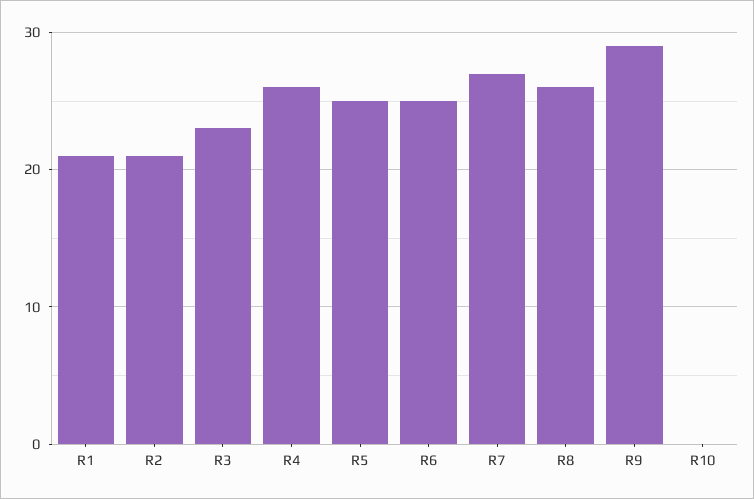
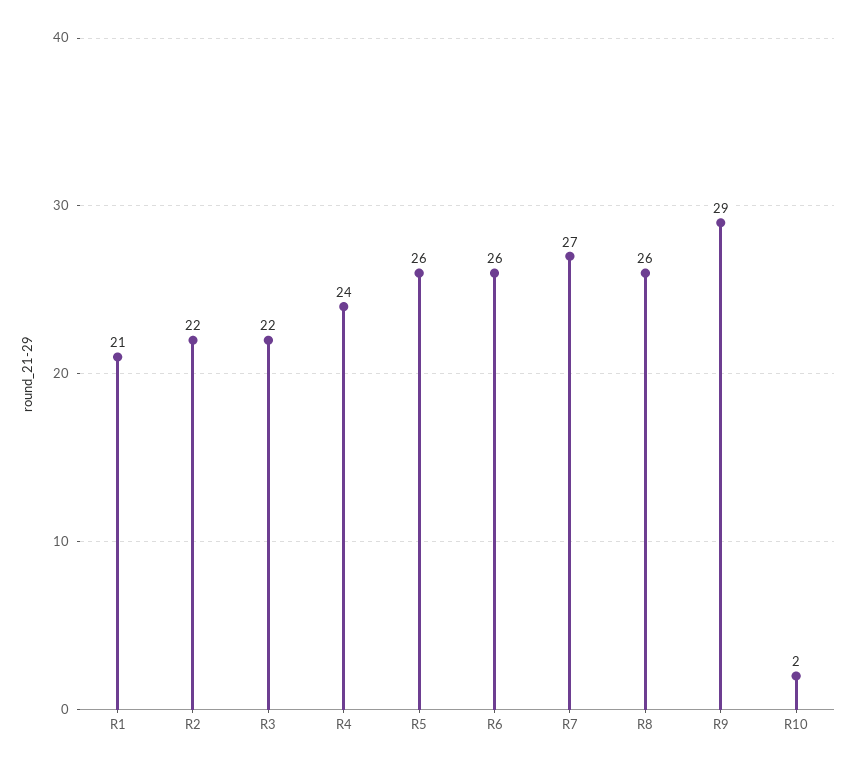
R2: 21 -> 22
R3: 23 -> 22
R4: 26 -> 24
R5: 25 -> 26
R6: 25 -> 26
R10: 0 -> 2

